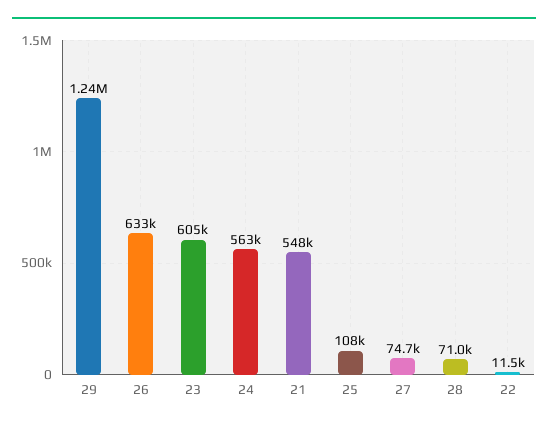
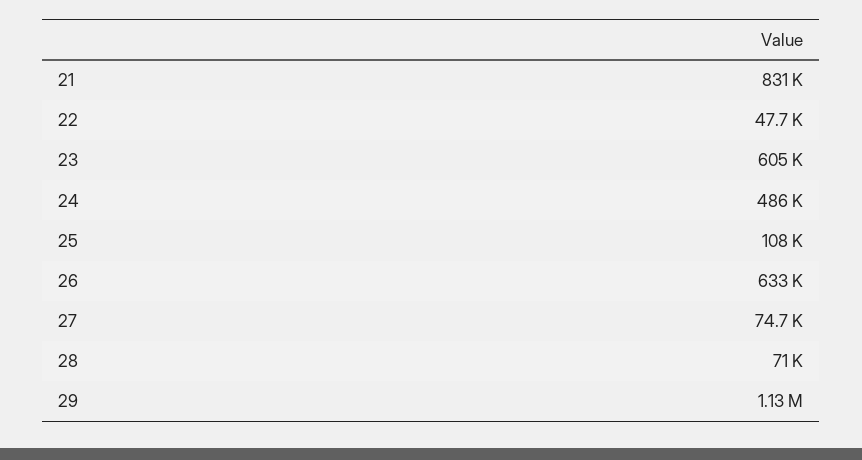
29: 1240000 -> 1130000
24: 563000 -> 486000
21: 548000 -> 831000
22: 11500 -> 47700

